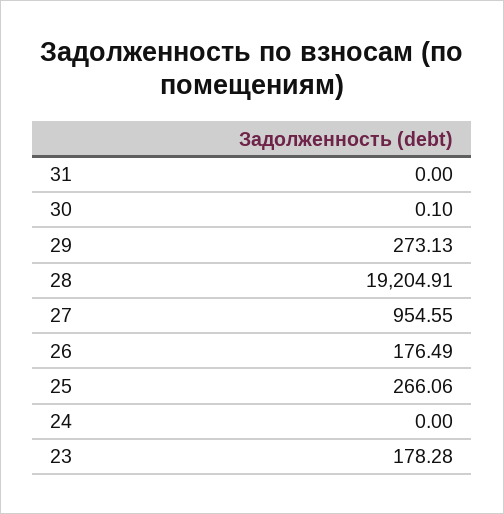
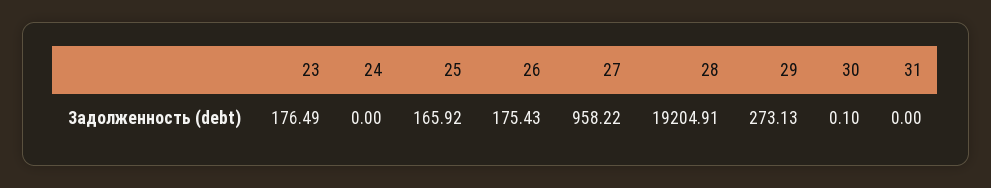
27: 954.55 -> 958.22
26: 176.49 -> 175.43
25: 266.06 -> 165.92
23: 178.28 -> 176.49

